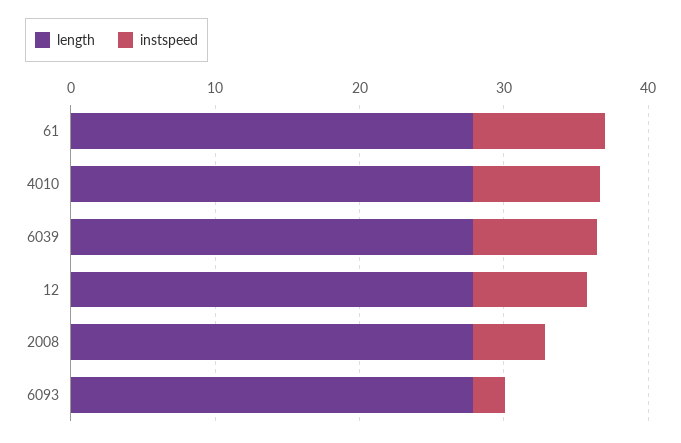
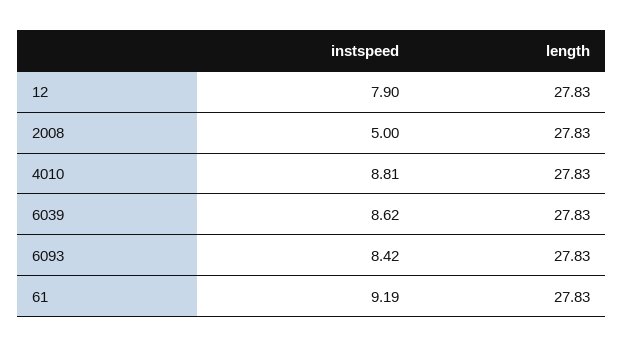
instspeed, 6093: 2 -> 8.42

